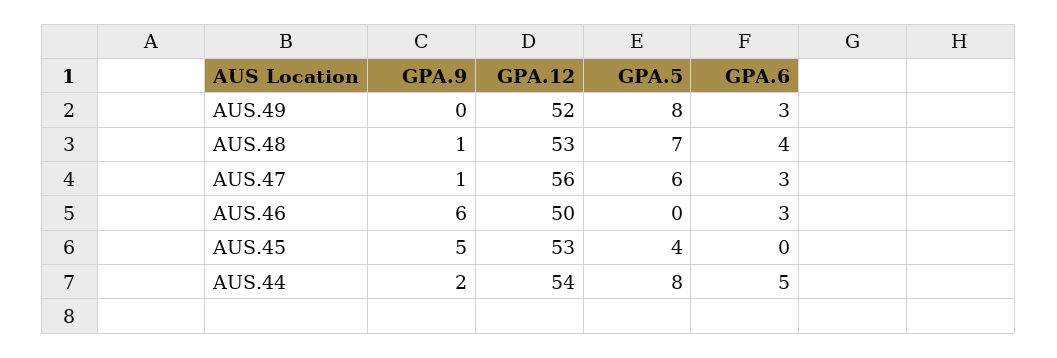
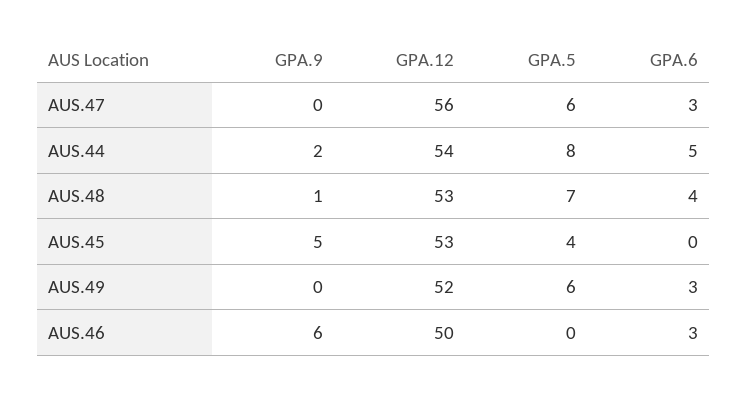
GPA.5, AUS.49: 8 -> 6
GPA.9, AUS.47: 1 -> 0

